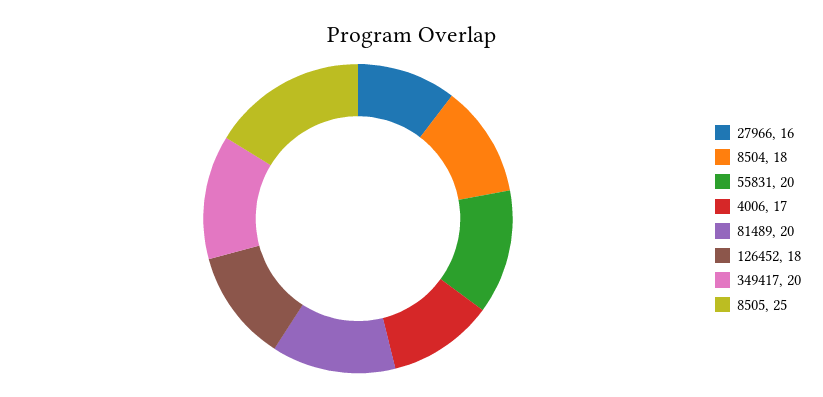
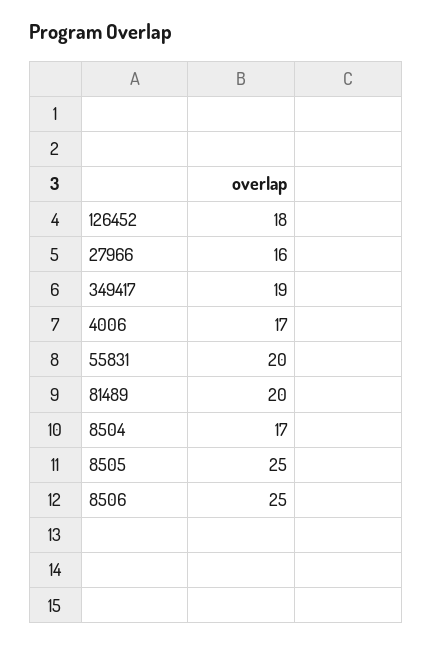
8504: 18 -> 17
349417: 20 -> 19
8506: none -> 25

